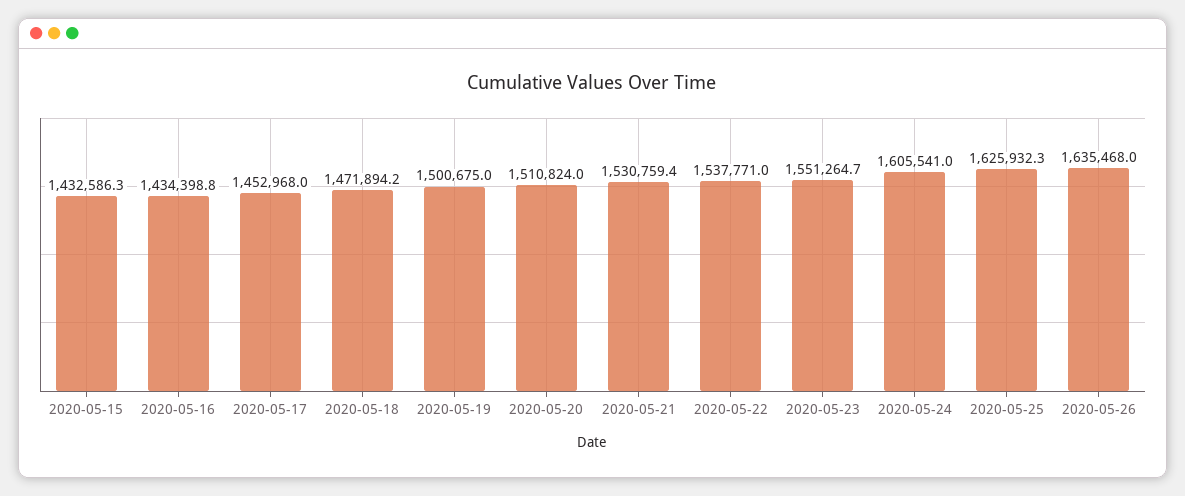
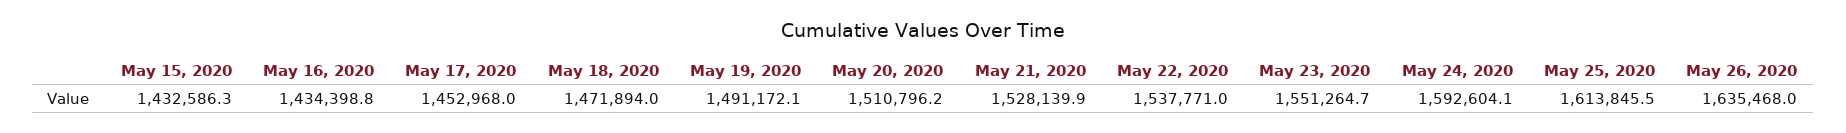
2020-05-18: 1471894.2 -> 1471894
2020-05-19: 1500675 -> 1491172.1
2020-05-20: 1510824 -> 1510796.2
2020-05-21: 1530759.4 -> 1528139.9
2020-05-24: 1605541 -> 1592604.1
2020-05-25: 1625932.3 -> 1613845.5

